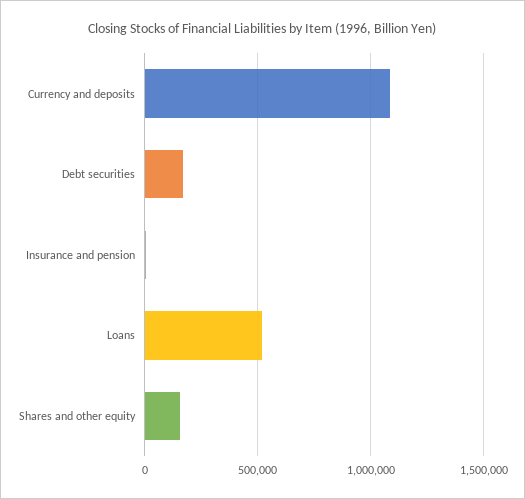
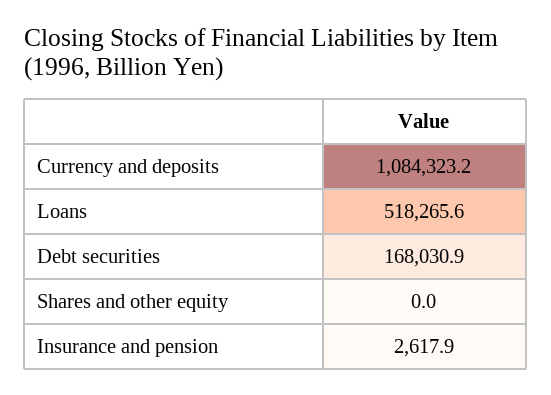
Shares and other equity: 150000 -> 0

